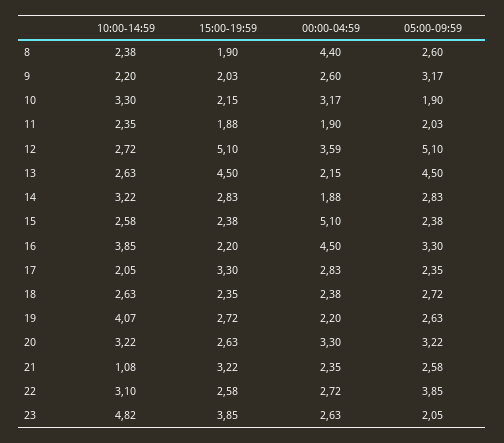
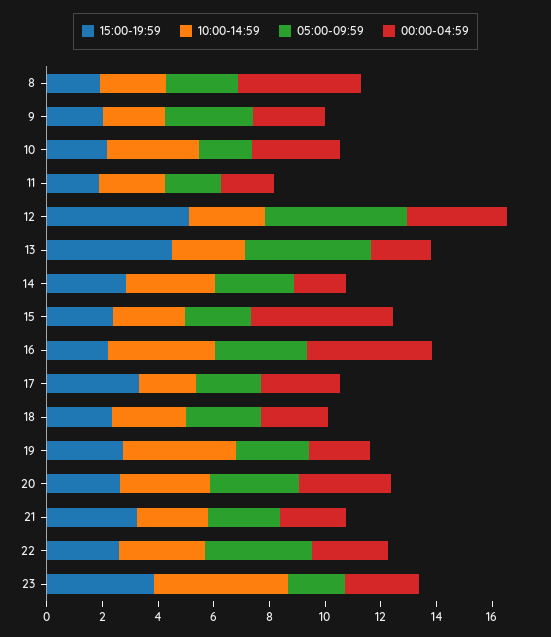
10:00-14:59, 21: 1.08 -> 2.5

